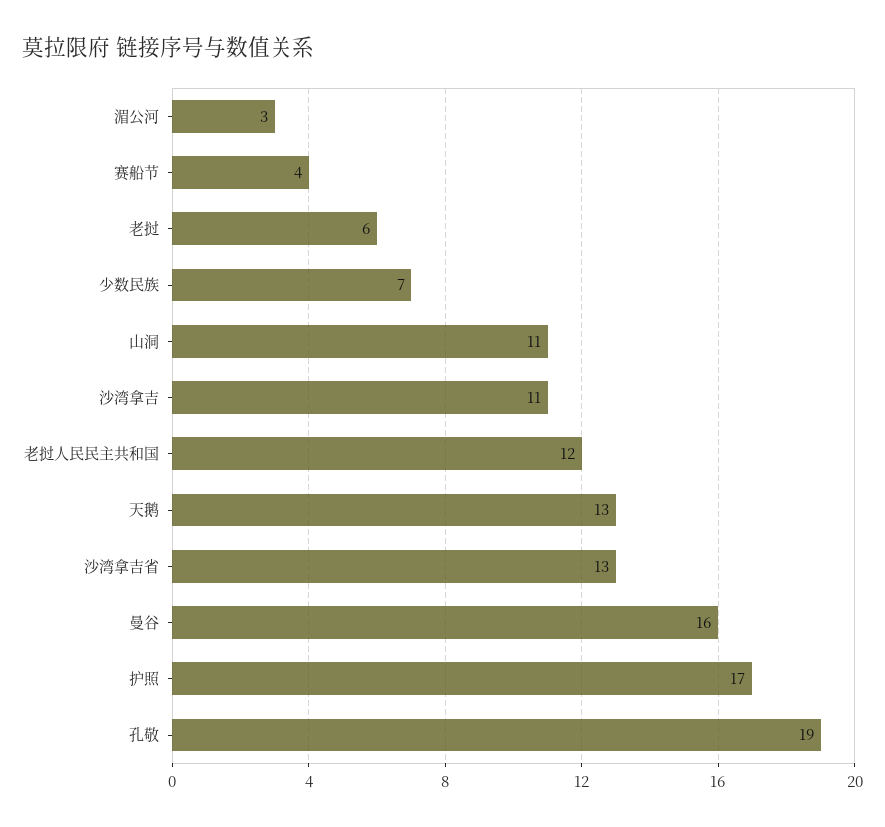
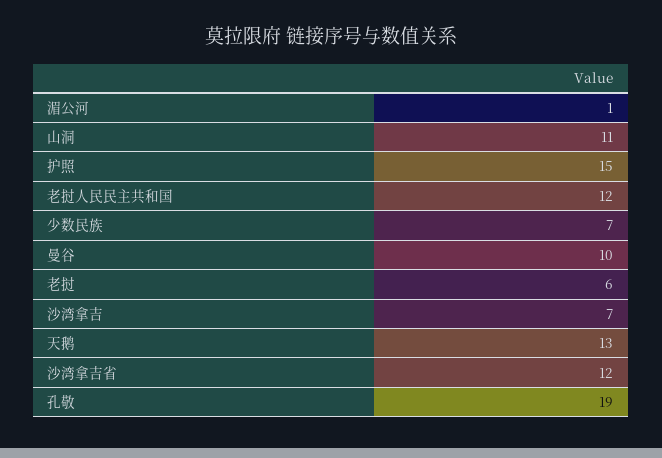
湄公河: 3 -> 1
赛船节: 4 -> none
沙湾拿吉: 11 -> 7
沙湾拿吉省: 13 -> 12
曼谷: 16 -> 10
护照: 17 -> 15

